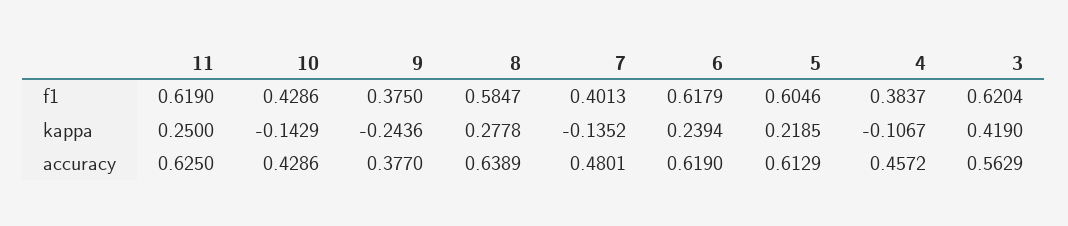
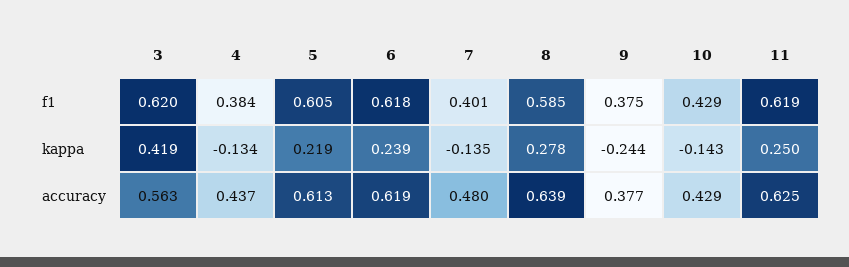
4, kappa: -0.1067 -> -0.134
4, accuracy: 0.4572 -> 0.437

